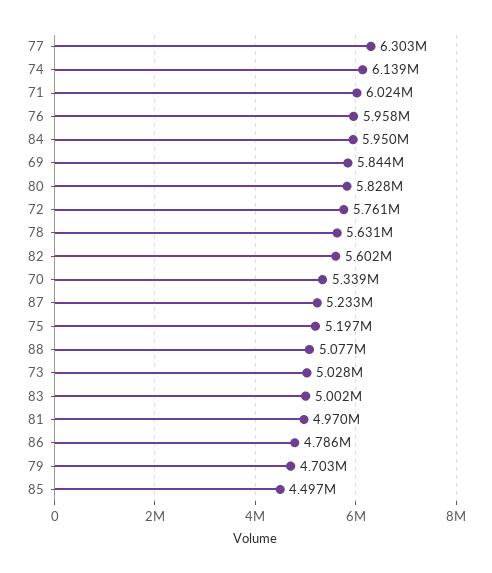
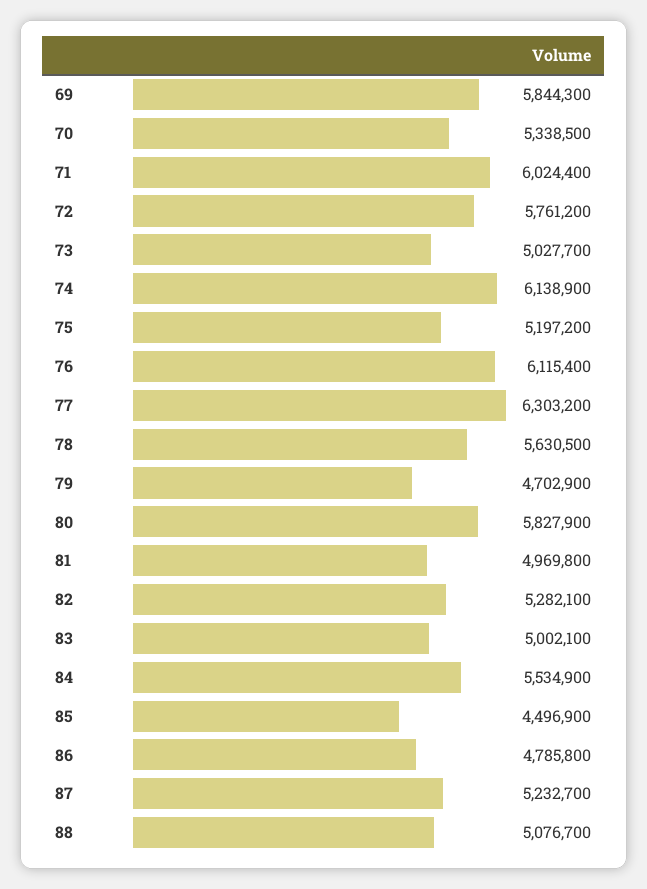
76: 5958000 -> 6115400
84: 5950000 -> 5534900
82: 5602000 -> 5282100

